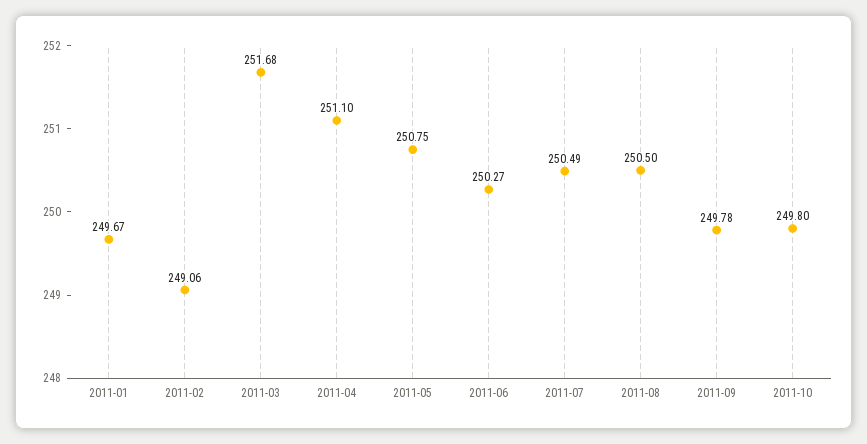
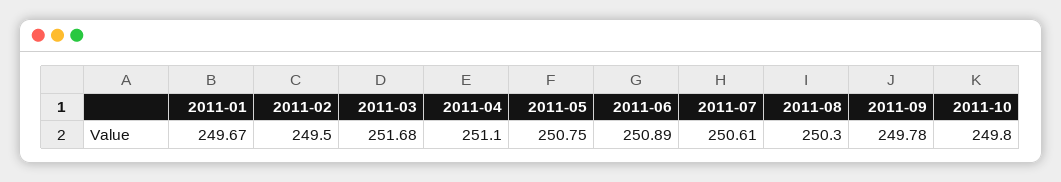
2011-02: 249.06 -> 249.5
2011-06: 250.27 -> 250.89
2011-07: 250.49 -> 250.61
2011-08: 250.5 -> 250.3

